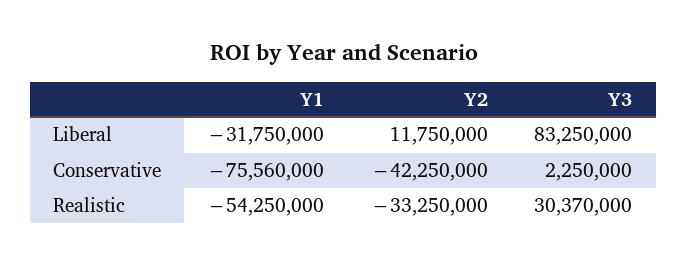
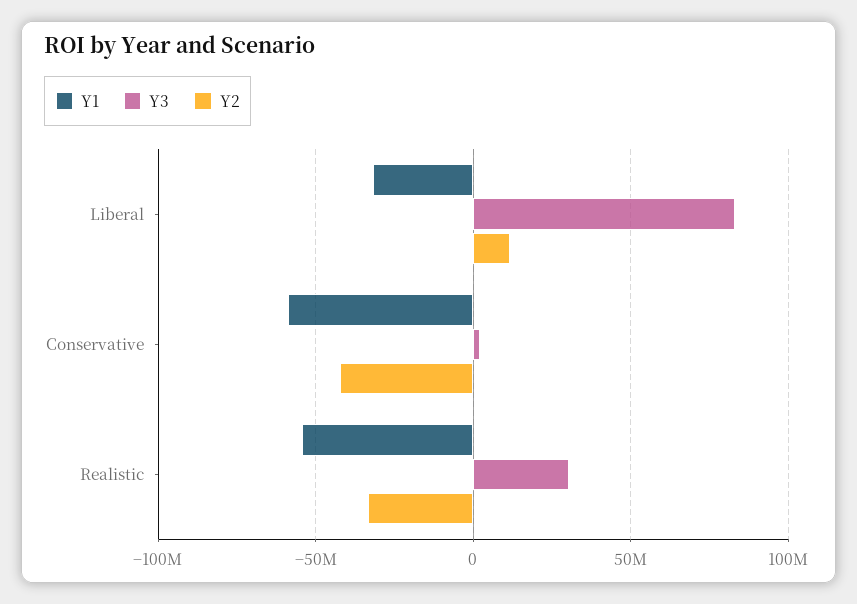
Y1, Conservative: -75560000 -> -60000000

